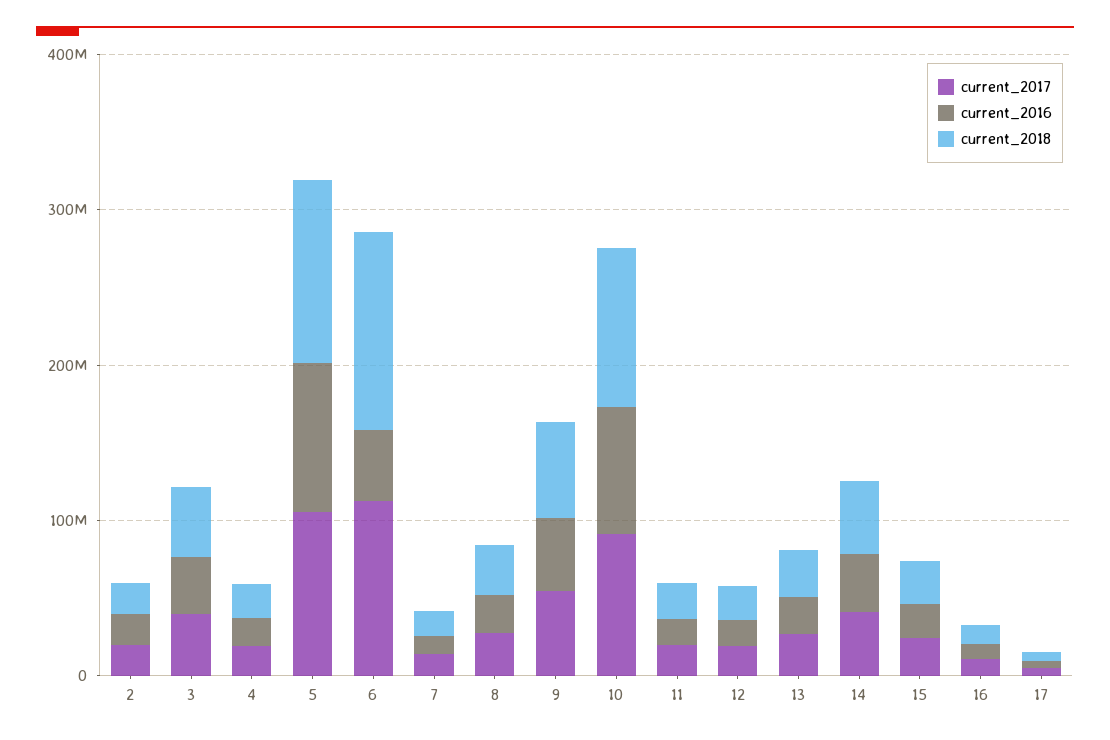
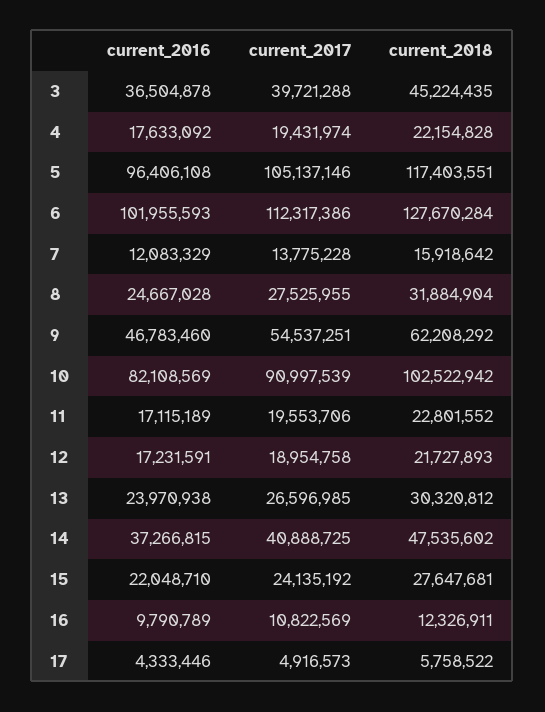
current_2017, 2: 20000000 -> none
current_2016, 2: 20000000 -> none
current_2018, 2: 20000000 -> none
current_2016, 6: 40000000 -> 101955593

